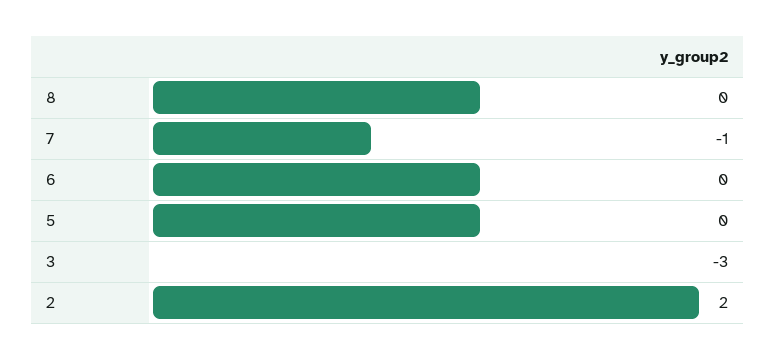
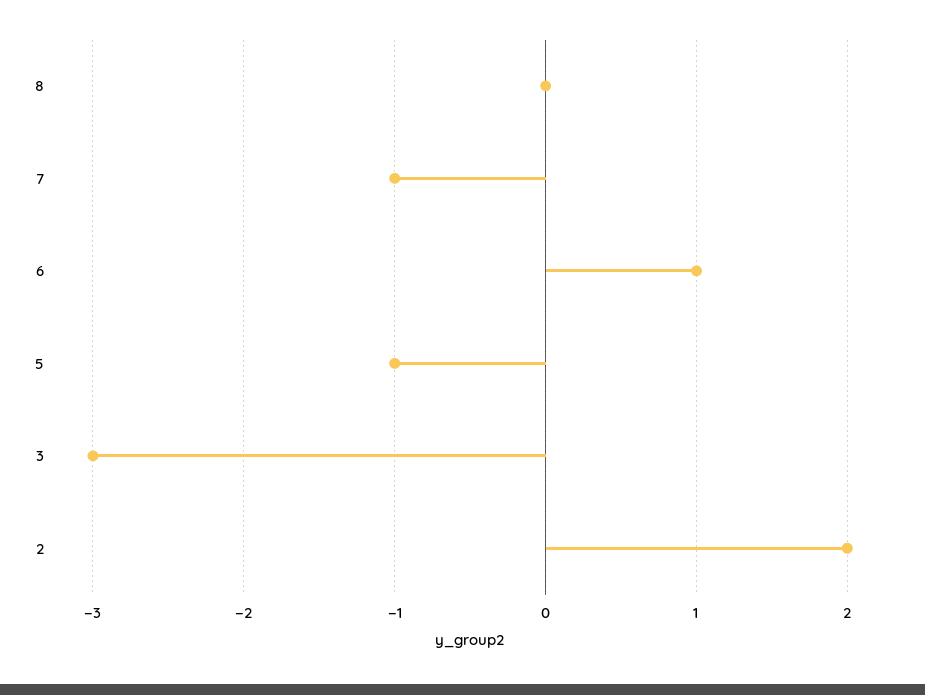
6: 0 -> 1
5: 0 -> -1

